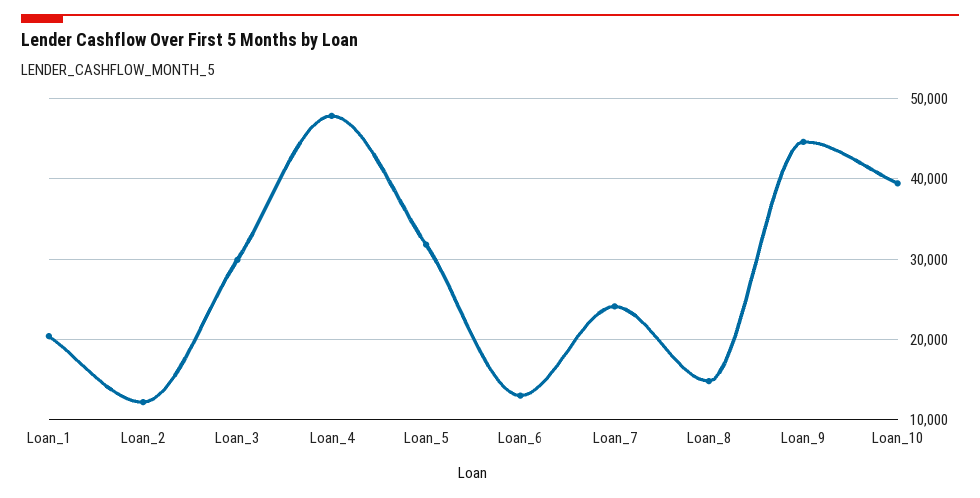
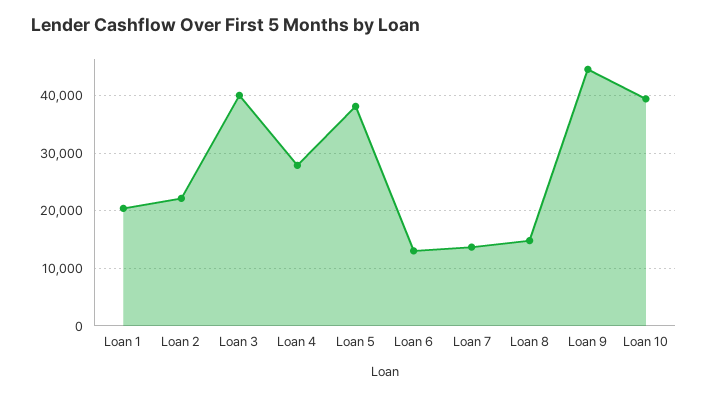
Loan_2: 12000 -> 22000
Loan_3: 30000 -> 40000
Loan_4: 48000 -> 28000
Loan_5: 32000 -> 38000
Loan_7: 24000 -> 14000

